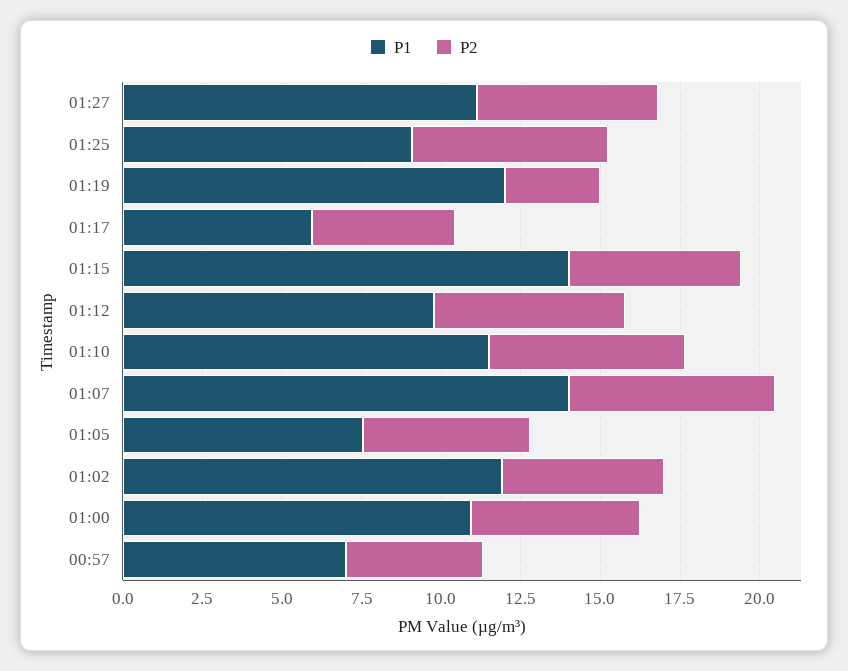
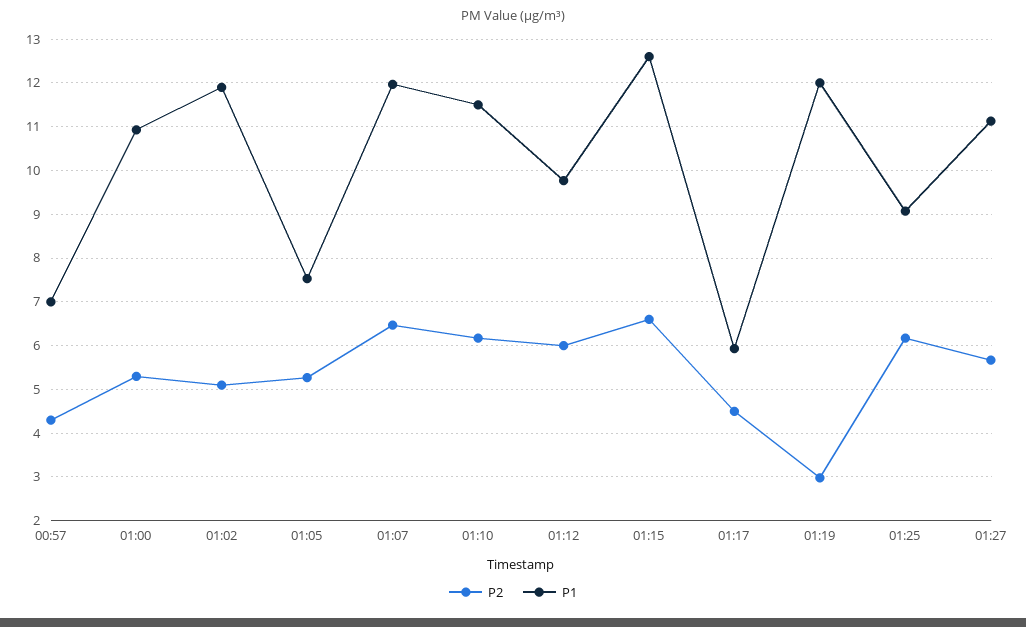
P1, 01:15: 14 -> 12.6
P2, 01:15: 5.5 -> 6.6
P1, 01:07: 14 -> 12

